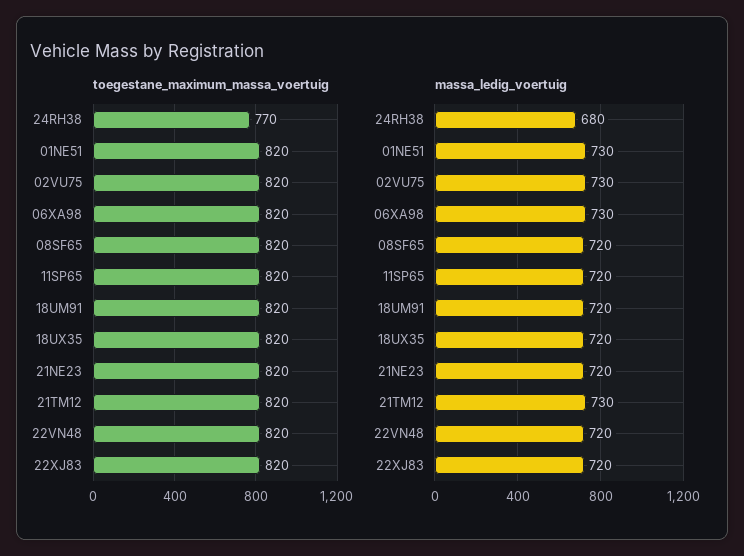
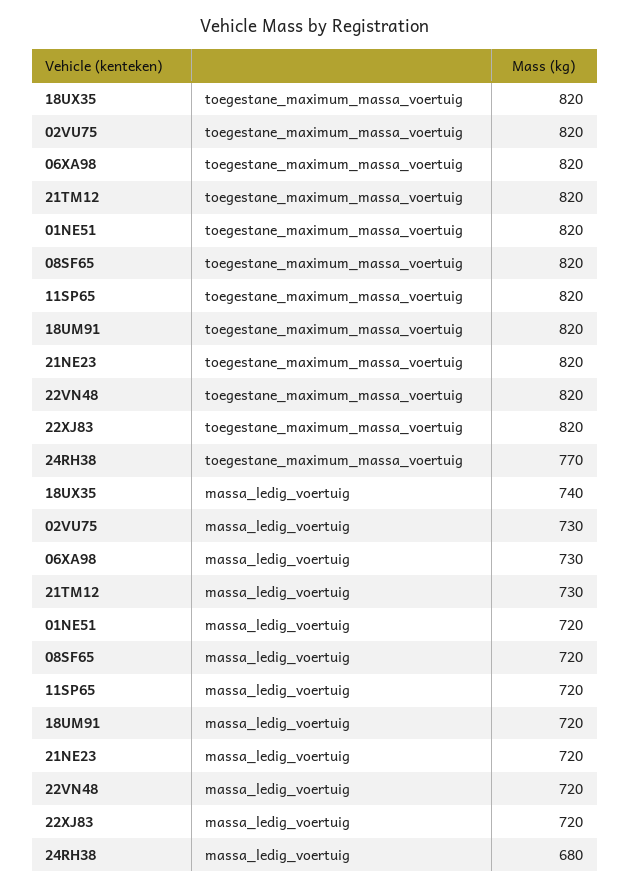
massa_ledig_voertuig, 01NE51: 730 -> 720
massa_ledig_voertuig, 18UX35: 720 -> 740

